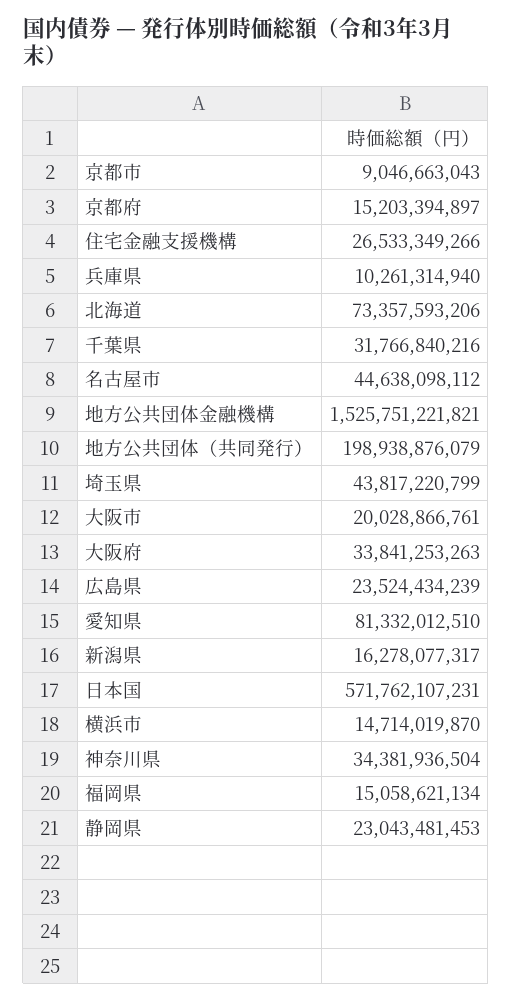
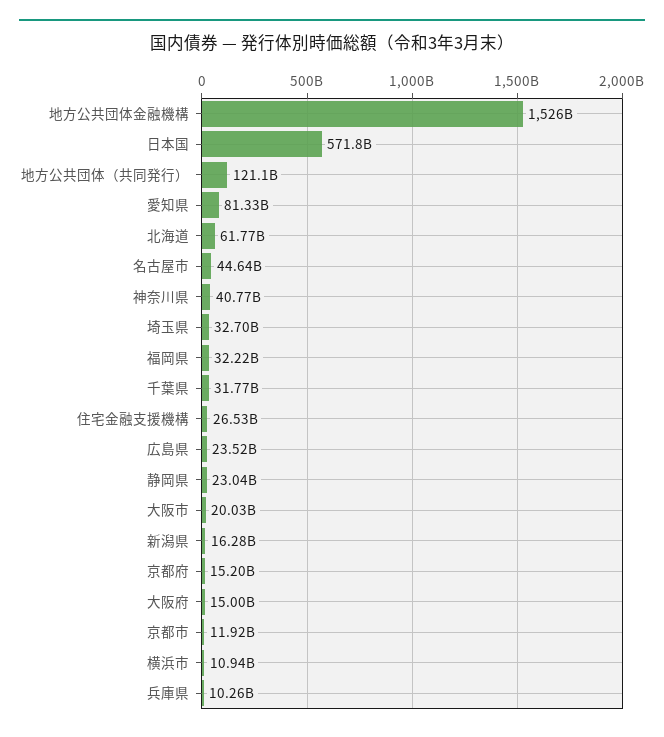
京都市: 9046663043 -> 11920000000
北海道: 73357593206 -> 61770000000
地方公共団体（共同発行）: 198938876079 -> 121100000000
埼玉県: 43817220799 -> 32700000000
大阪府: 33841253263 -> 15000000000
横浜市: 14714019870 -> 10940000000
神奈川県: 34381936504 -> 40770000000
福岡県: 15058621134 -> 32220000000

